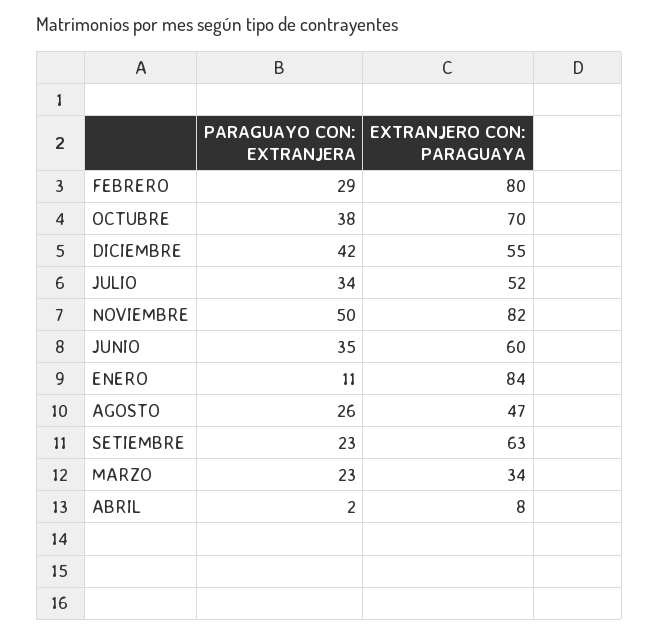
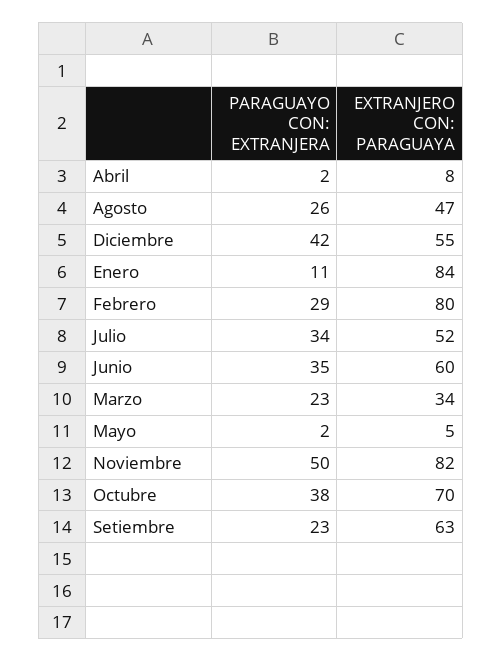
PARAGUAYO CON: EXTRANJERA, Mayo: none -> 2
EXTRANJERO CON: PARAGUAYA, Mayo: none -> 5

